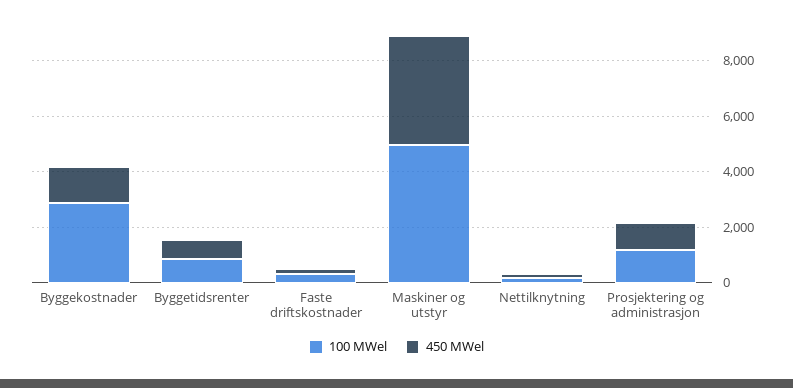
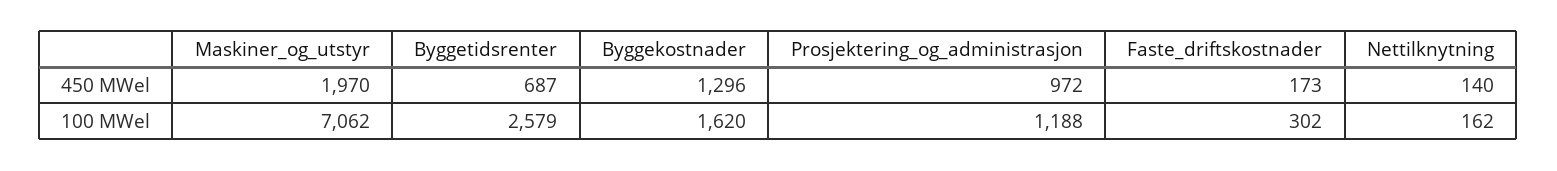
100 MWel, Byggekostnader: 3000 -> 1620
100 MWel, Byggetidsrenter: 1000 -> 2579
100 MWel, Maskiner og utstyr: 5000 -> 7062
450 MWel, Maskiner og utstyr: 4000 -> 1970

